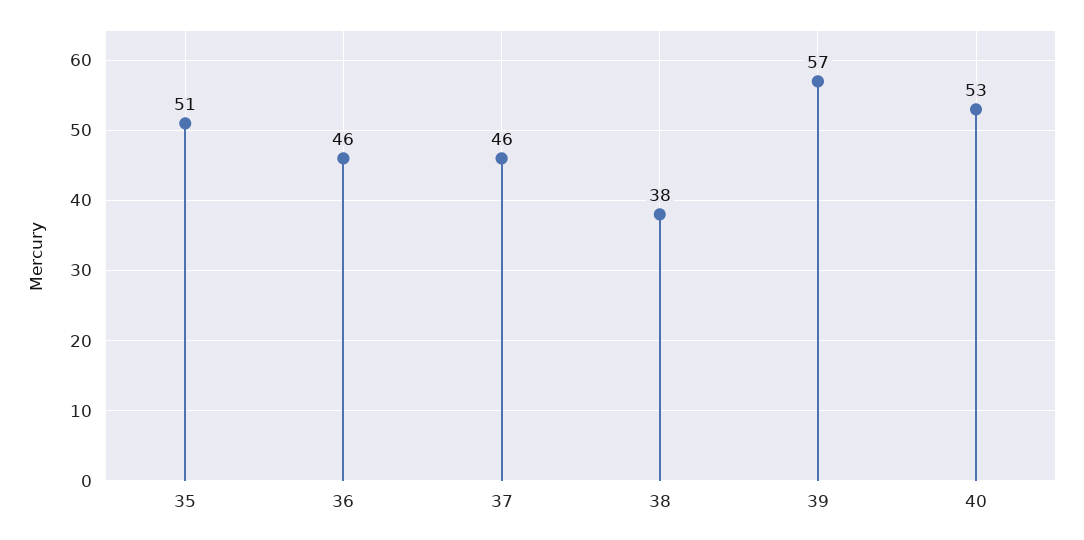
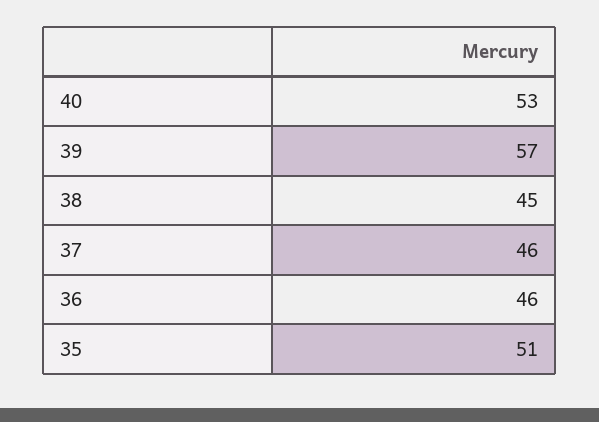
38: 38 -> 45

